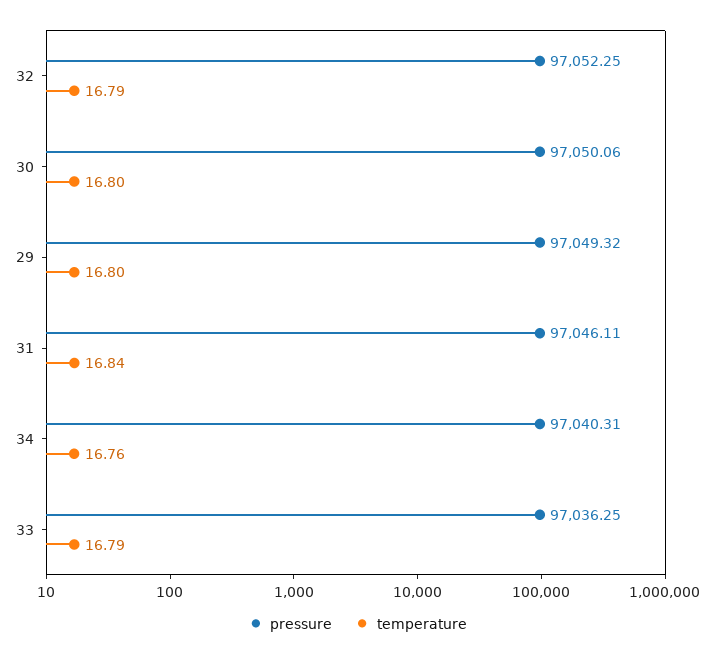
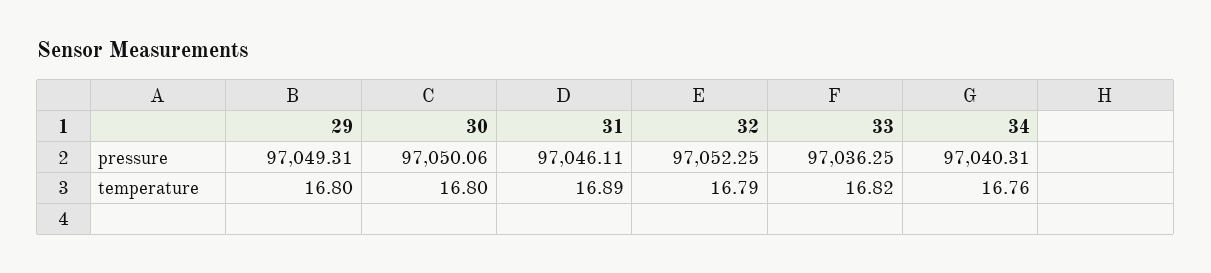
pressure, 29: 97049.32 -> 97049.31
temperature, 31: 16.84 -> 16.89
temperature, 33: 16.79 -> 16.82

